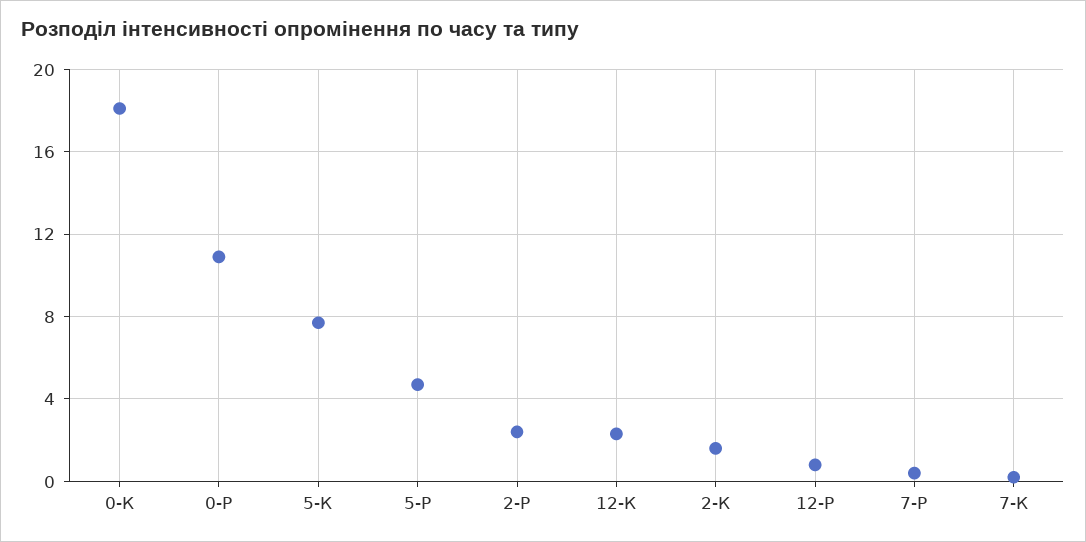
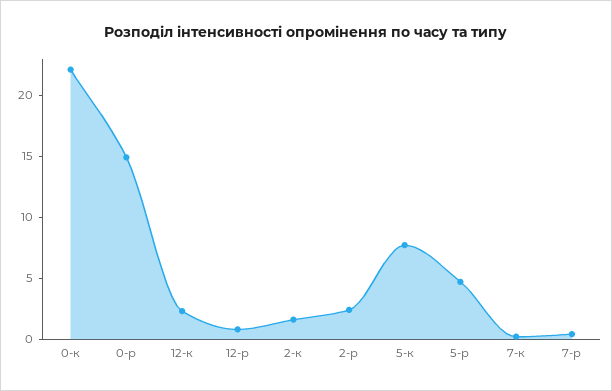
0-К: 18 -> 22
0-Р: 11 -> 15

